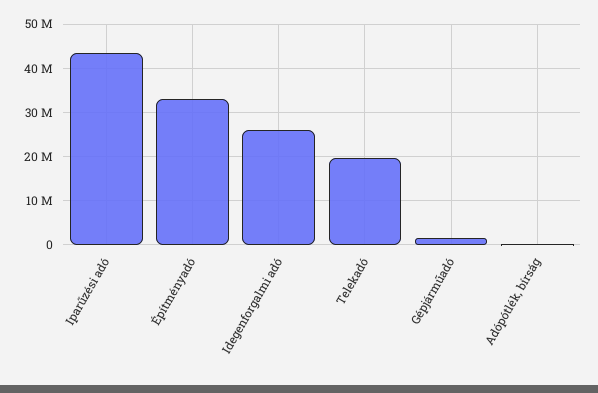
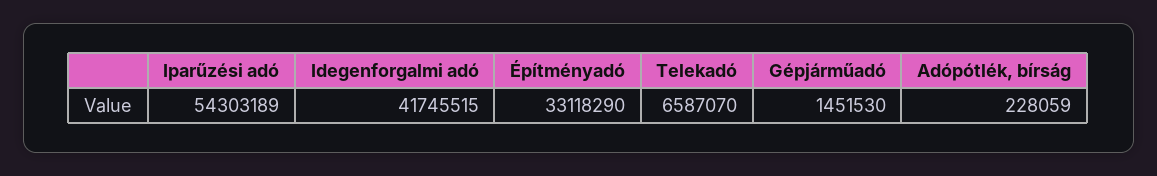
Iparűzési adó: 44000000 -> 54303189
Idegenforgalmi adó: 26000000 -> 41745515
Telekadó: 20000000 -> 6587070

